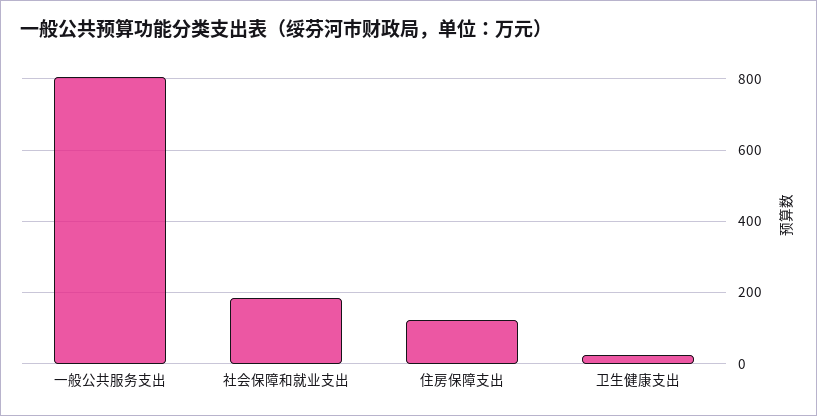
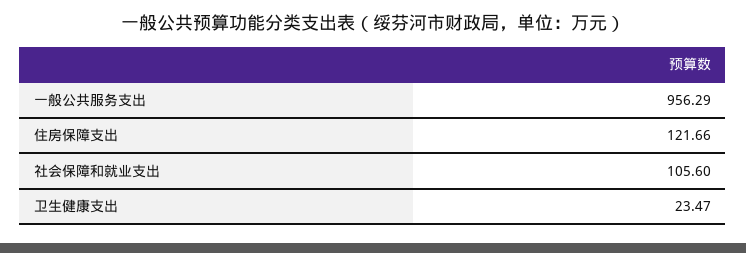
一般公共服务支出: 800 -> 956.29
社会保障和就业支出: 180 -> 105.6

